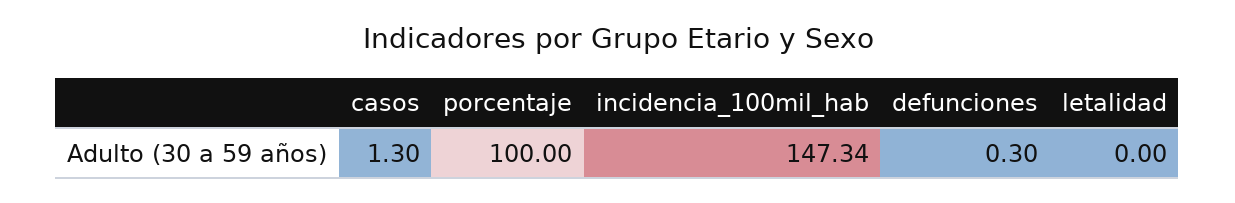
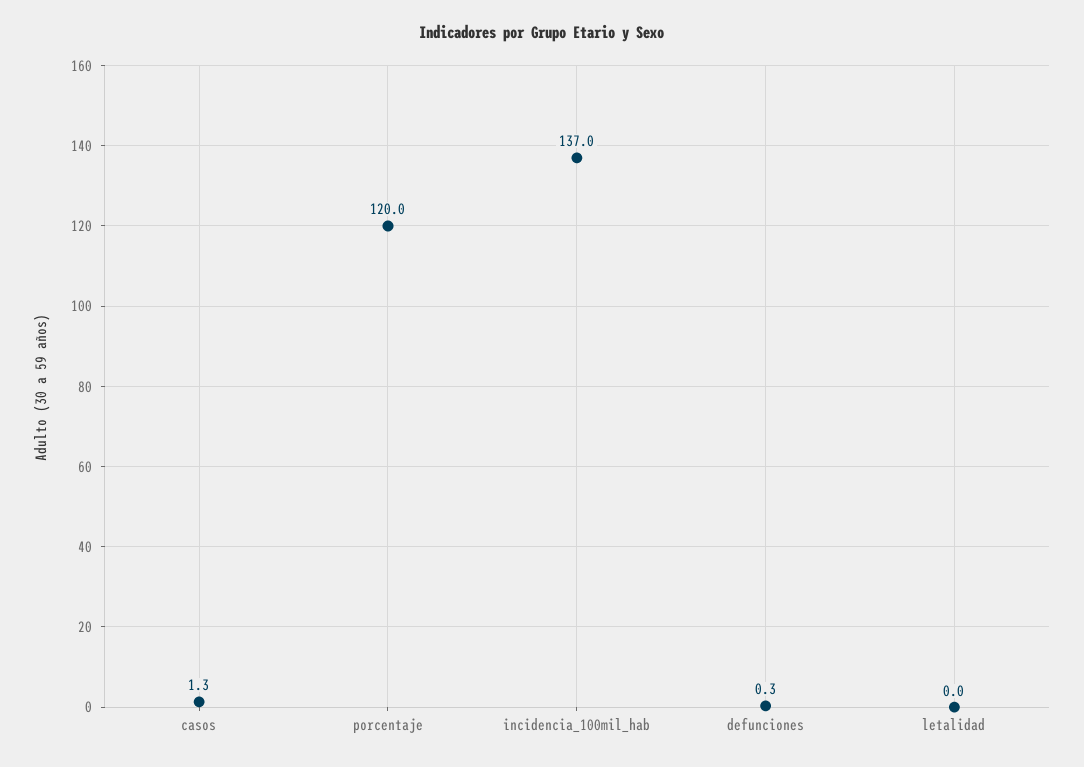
porcentaje: 100 -> 120
incidencia_100mil_hab: 147.34 -> 137

